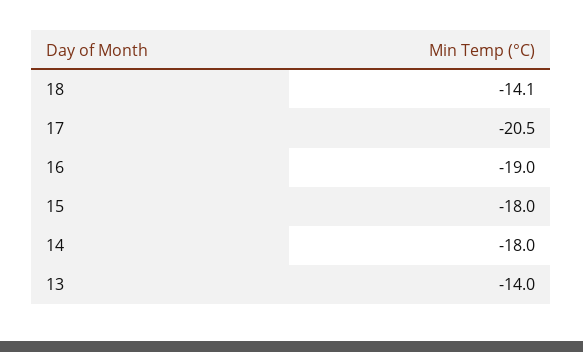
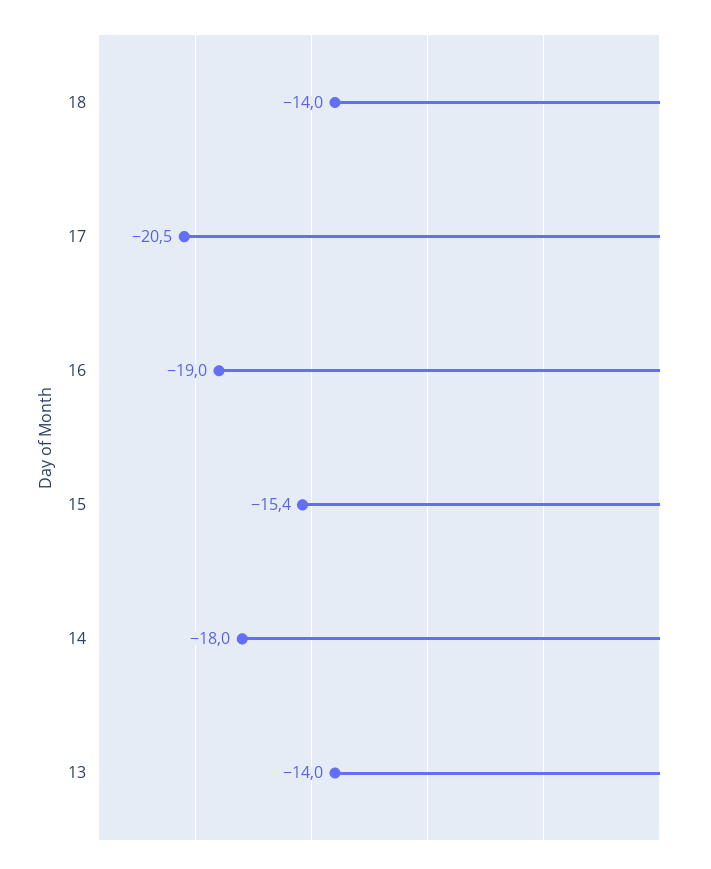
18: -14.1 -> -14
15: -18 -> -15.4

